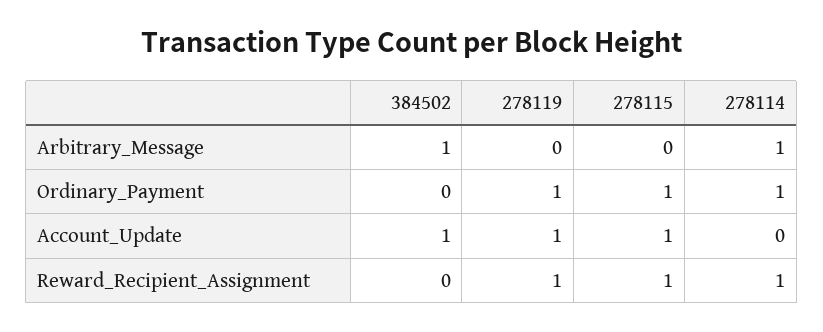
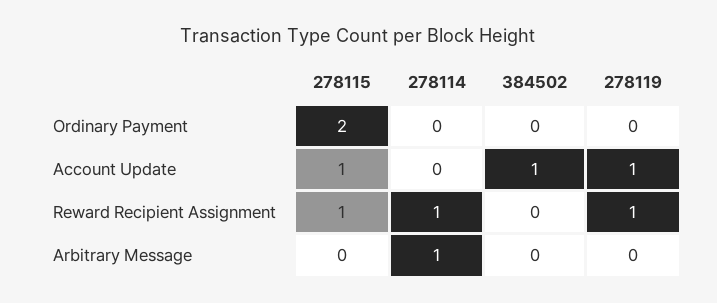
384502, Arbitrary_Message: 1 -> 0
278119, Ordinary_Payment: 1 -> 0
278115, Ordinary_Payment: 1 -> 2
278114, Ordinary_Payment: 1 -> 0

